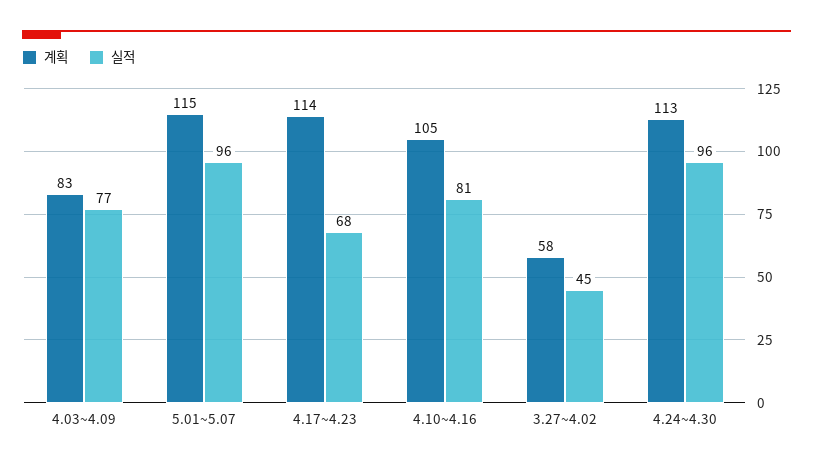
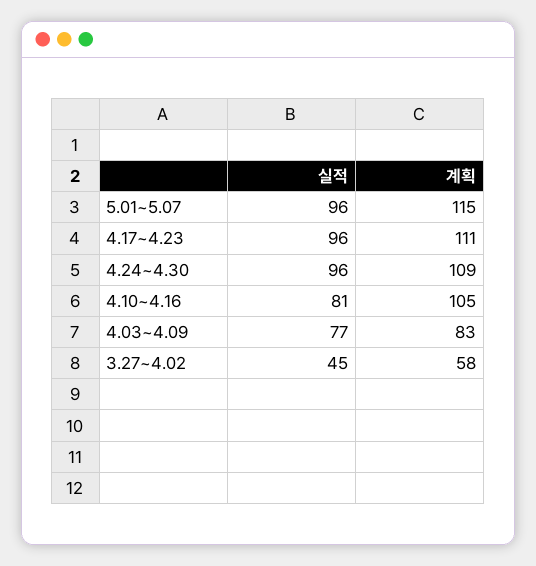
계획, 4.17~4.23: 114 -> 111
실적, 4.17~4.23: 68 -> 96
계획, 4.24~4.30: 113 -> 109

